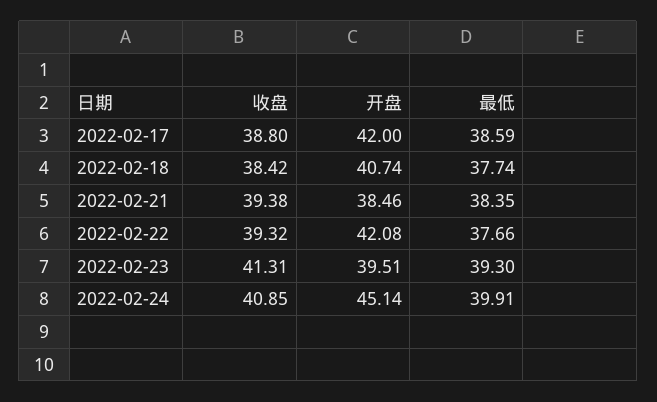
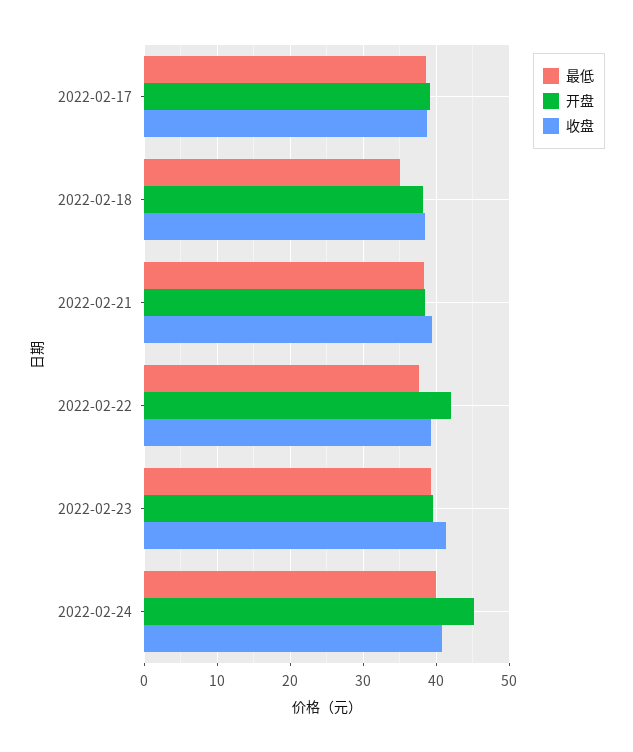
开盘, 2022-02-17: 42 -> 39
开盘, 2022-02-18: 40.74 -> 38
最低, 2022-02-18: 37.74 -> 35

